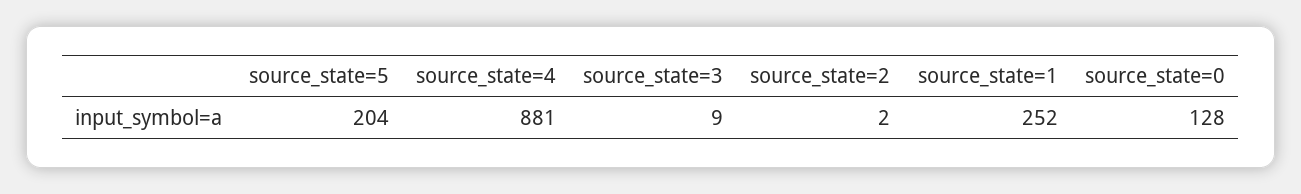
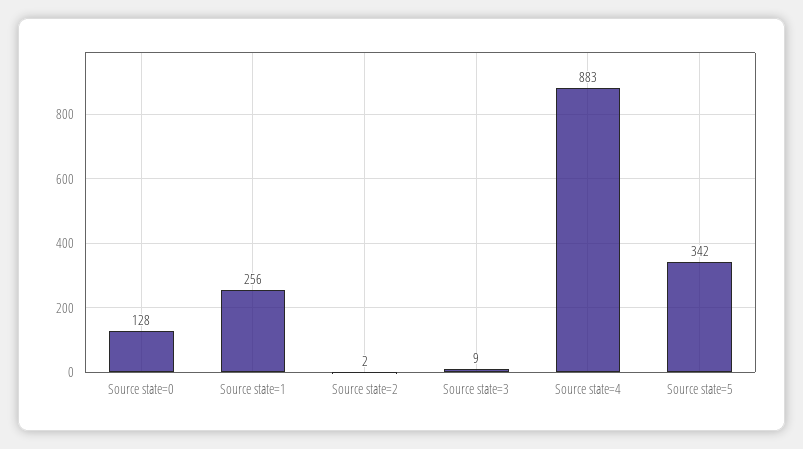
source_state=5: 204 -> 342
source_state=4: 881 -> 883
source_state=1: 252 -> 256

